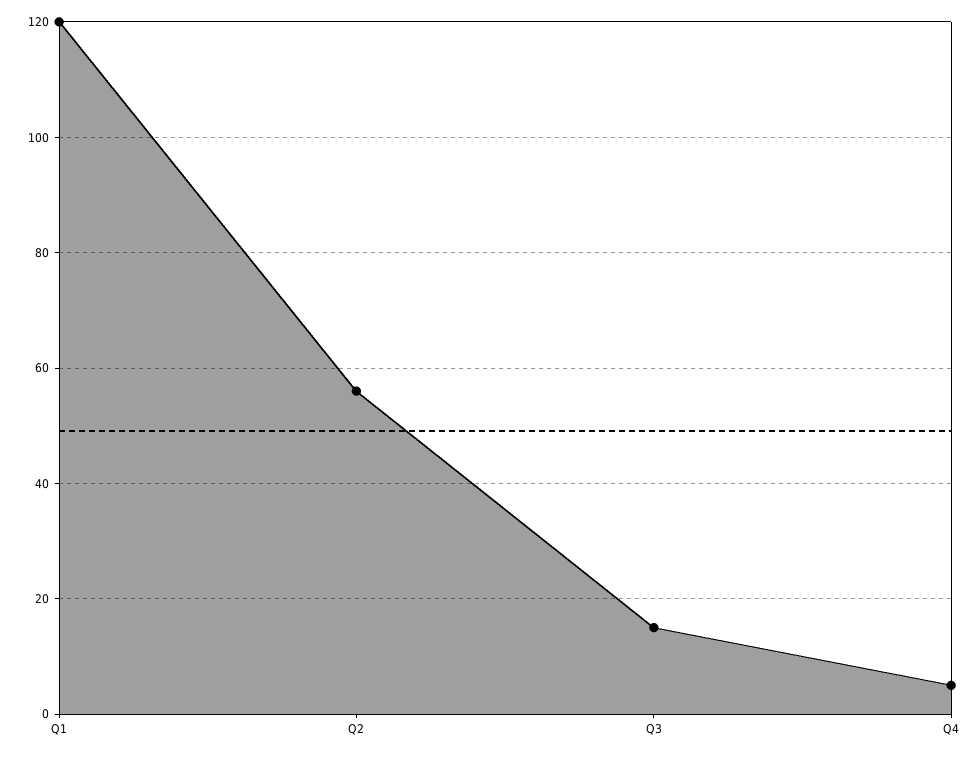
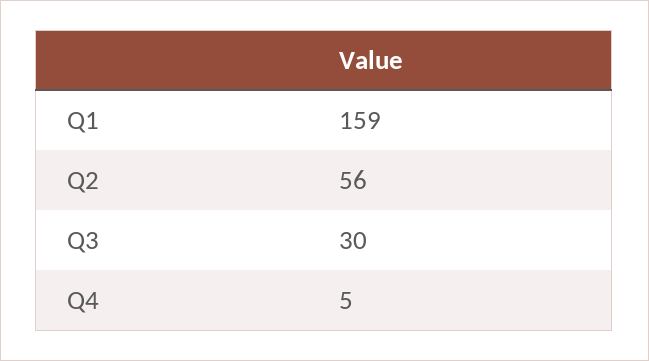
Q1: 120 -> 159
Q3: 15 -> 30

